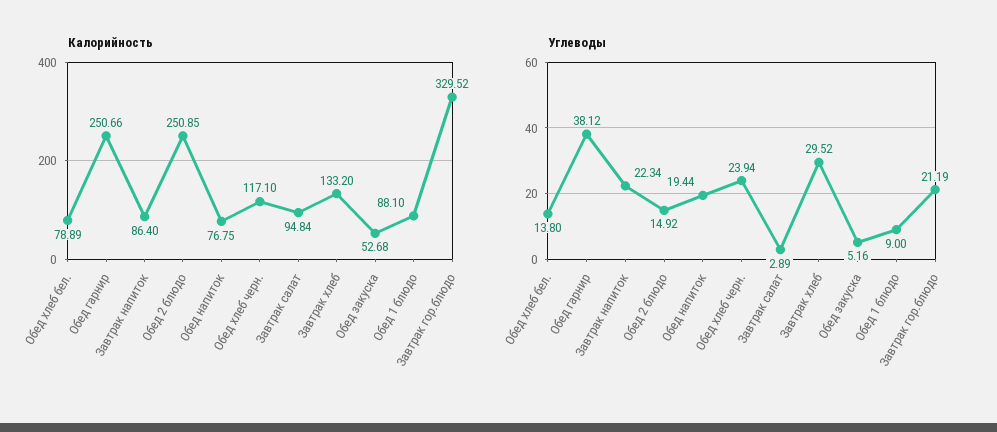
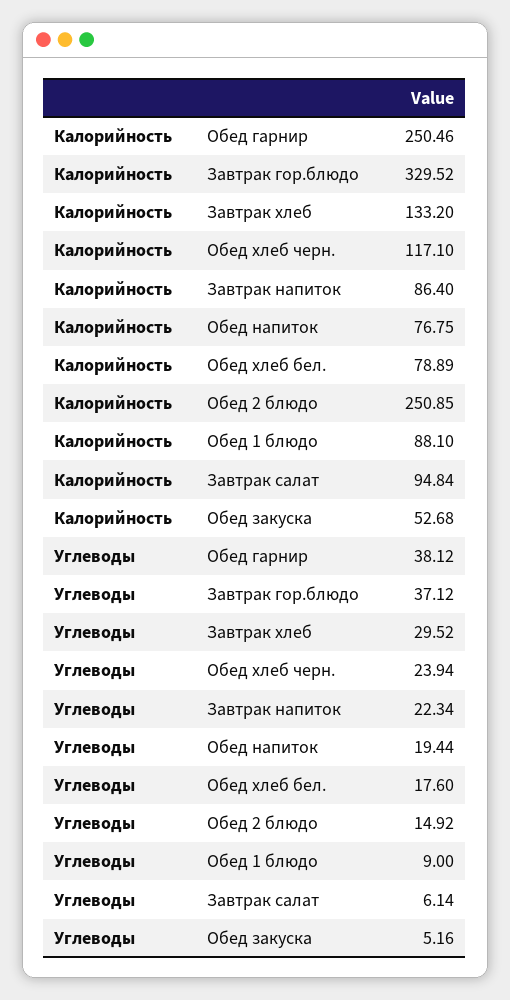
Калорийность, Обед гарнир: 250.66 -> 250.46
Углеводы, Обед хлеб бел.: 13.8 -> 17.6
Углеводы, Завтрак салат: 2.89 -> 6.14
Углеводы, Завтрак гор.блюдо: 21.19 -> 37.12

